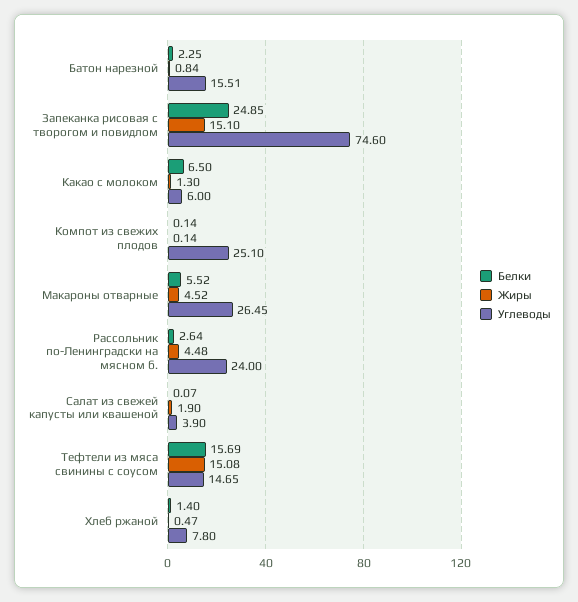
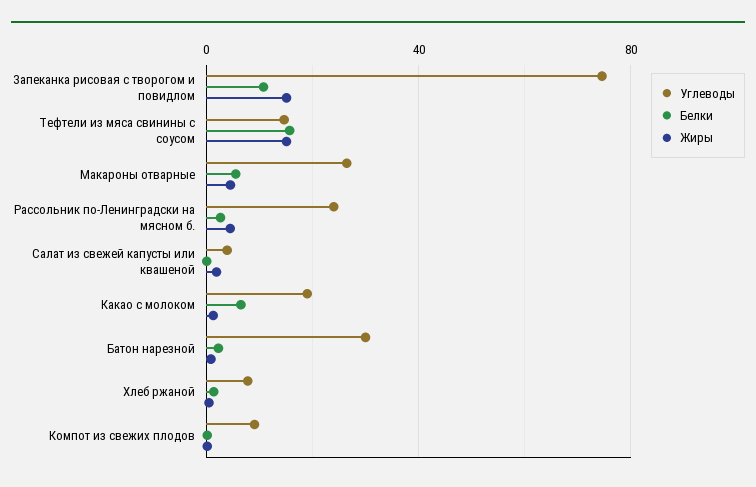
Углеводы, Батон нарезной: 15.51 -> 30
Белки, Запеканка рисовая с творогом и повидлом: 24.85 -> 10
Углеводы, Какао с молоком: 6 -> 20
Углеводы, Компот из свежих плодов: 25.1 -> 10

